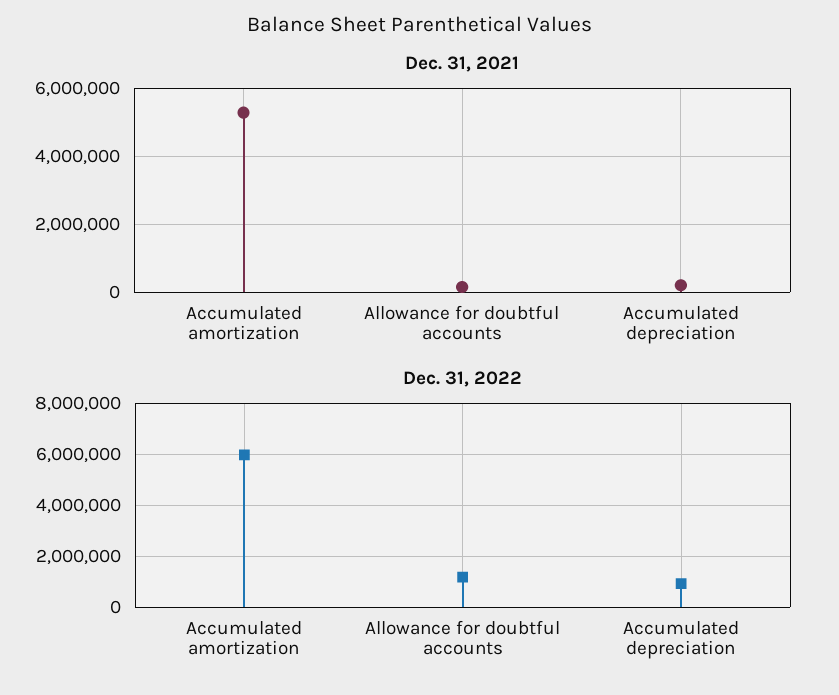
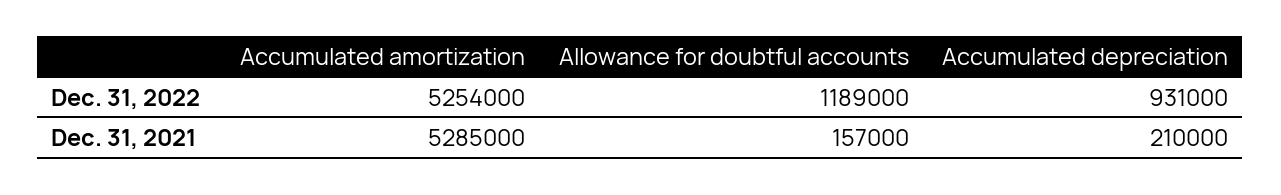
Dec. 31, 2022, Accumulated amortization: 6000000 -> 5254000

